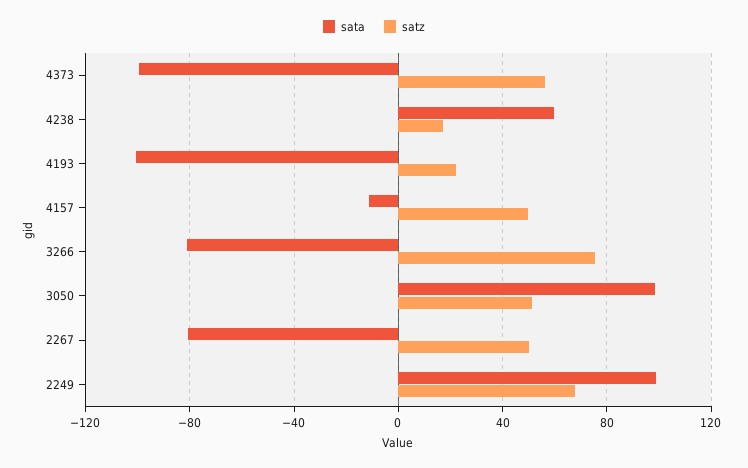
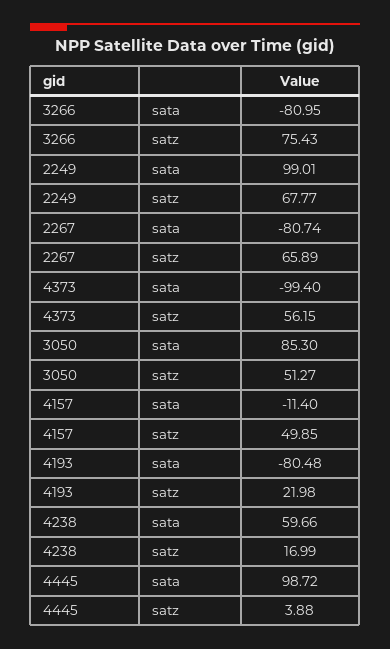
sata, 4193: -100 -> -80.48
sata, 3050: 100 -> 85.3
satz, 2267: 50 -> 65.89
sata, 4445: none -> 98.72
satz, 4445: none -> 3.88

